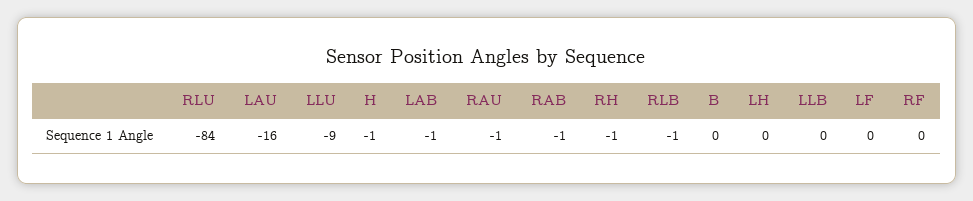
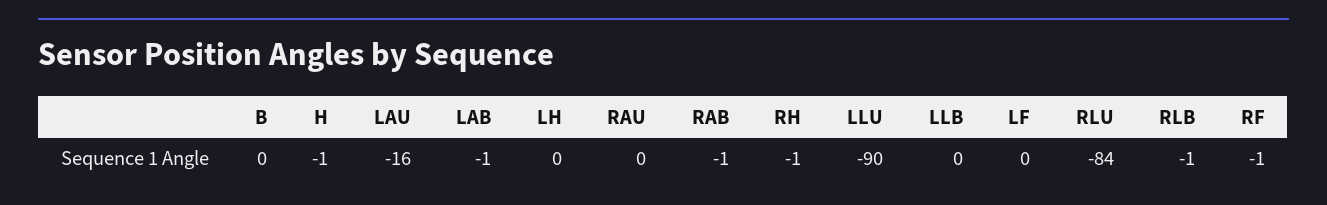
LLU: -9 -> -90
RAU: -1 -> 0
RF: 0 -> -1

